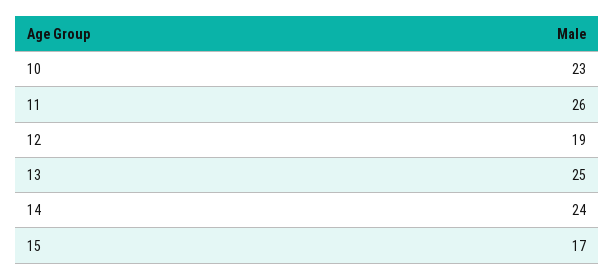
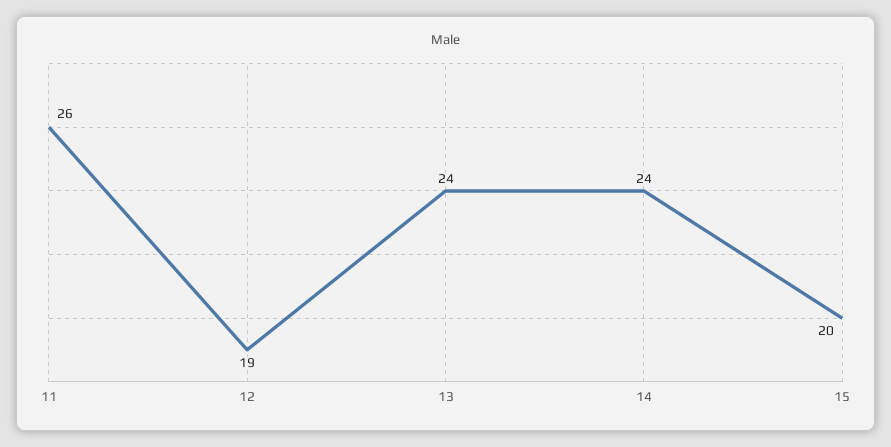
10: 23 -> none
13: 25 -> 24
15: 17 -> 20

